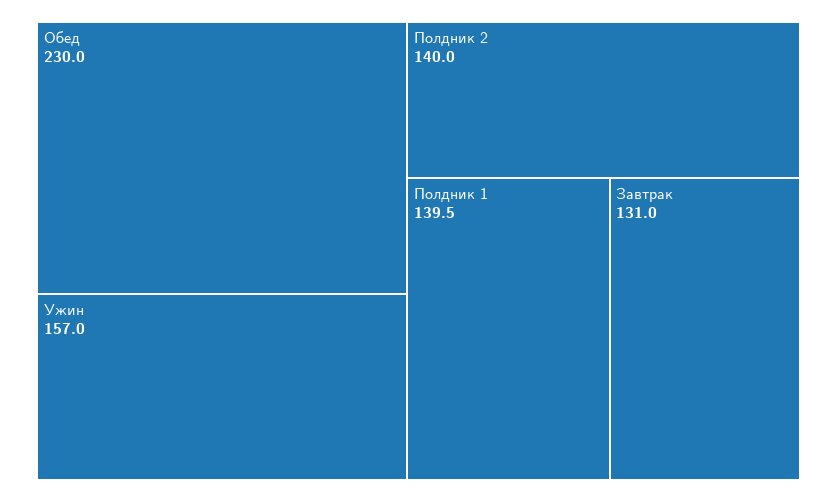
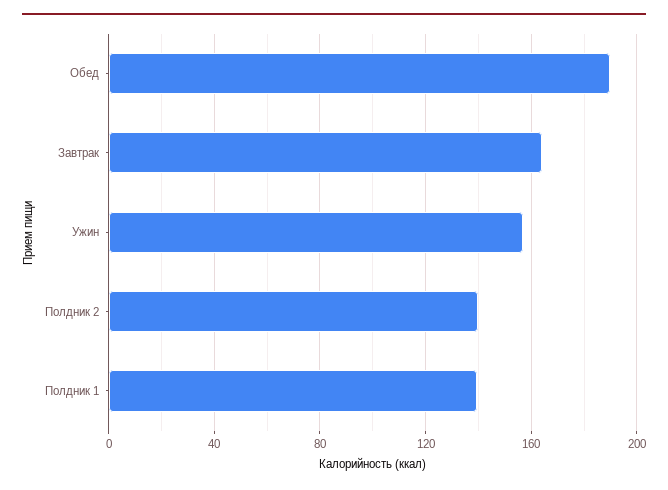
Обед: 230 -> 190
Завтрак: 131 -> 165

